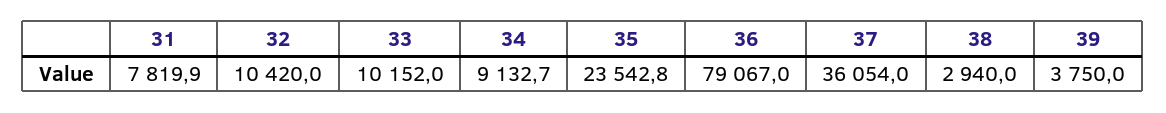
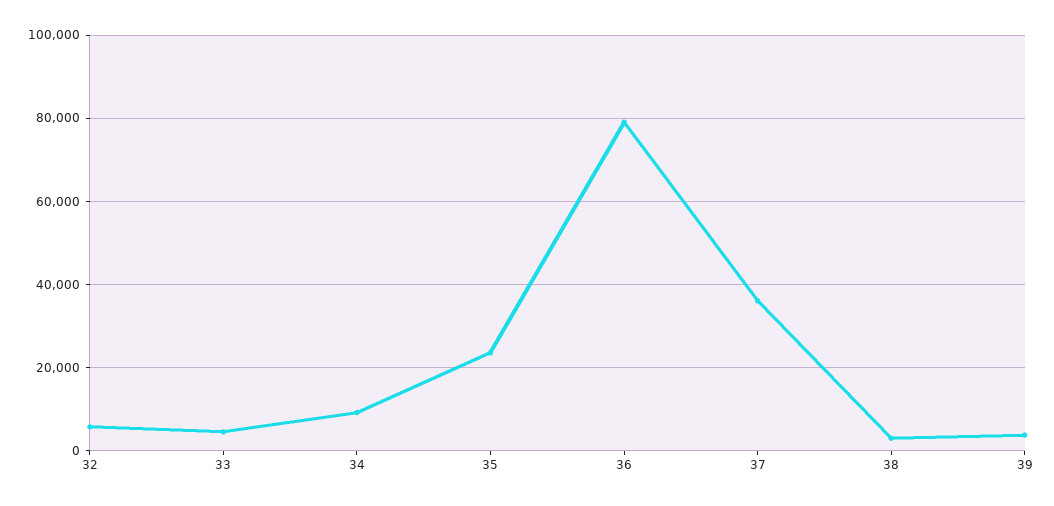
31: 7819.9 -> none
32: 10420 -> 6000
33: 10152 -> 4000

